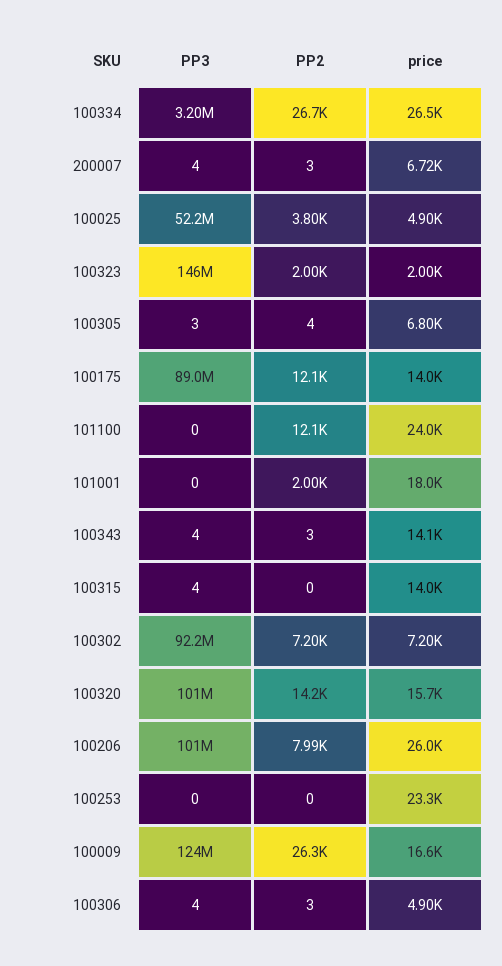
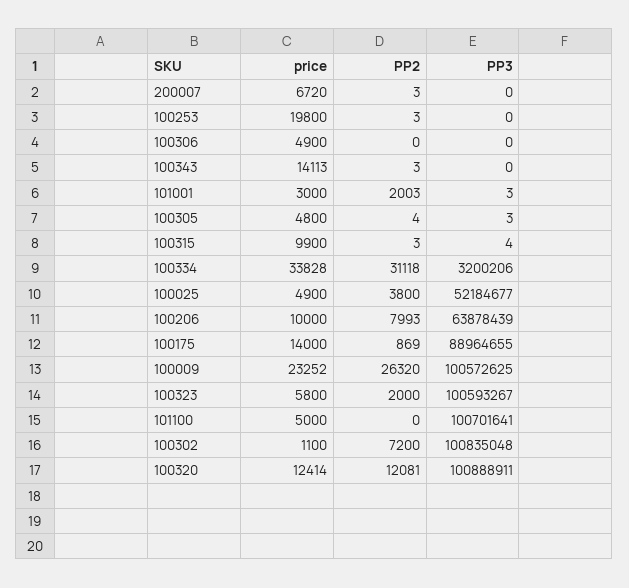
PP2, 100334: 26700 -> 31118
price, 100334: 26500 -> 33828
PP3, 200007: 4 -> 0
PP3, 100323: 146000000 -> 100593267
price, 100323: 2000 -> 5800
price, 100305: 6800 -> 4800
PP2, 100175: 12100 -> 869
PP3, 101100: 0 -> 100701641
PP2, 101100: 12100 -> 0
price, 101100: 24000 -> 5000
PP3, 101001: 0 -> 3
price, 101001: 18000 -> 3000
PP3, 100343: 4 -> 0
PP2, 100315: 0 -> 3
price, 100315: 14000 -> 9900
PP3, 100302: 92200000 -> 100835048
price, 100302: 7200 -> 1100
PP2, 100320: 14200 -> 12081
price, 100320: 15700 -> 12414
PP3, 100206: 101000000 -> 63878439
price, 100206: 26000 -> 10000
PP2, 100253: 0 -> 3
price, 100253: 23300 -> 19800
PP3, 100009: 124000000 -> 100572625
price, 100009: 16600 -> 23252
PP3, 100306: 4 -> 0
PP2, 100306: 3 -> 0

